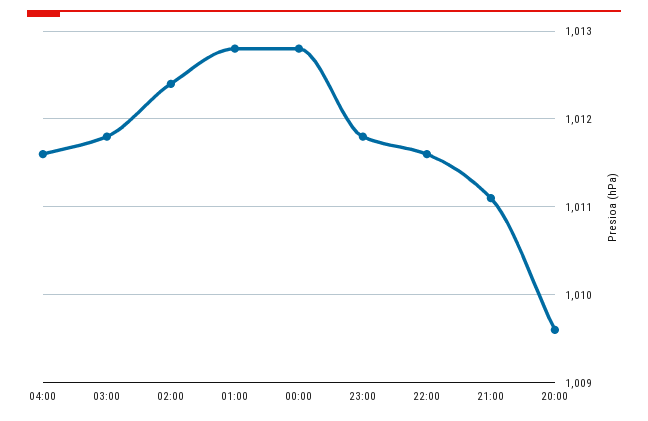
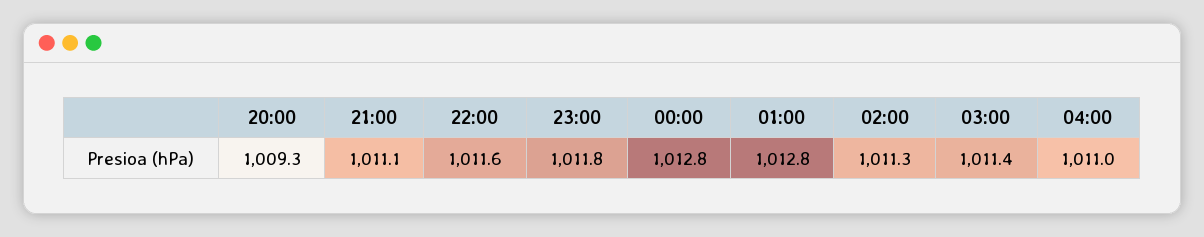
04:00: 1011.6 -> 1011
03:00: 1011.8 -> 1011.4
02:00: 1012.4 -> 1011.3
20:00: 1009.6 -> 1009.3

